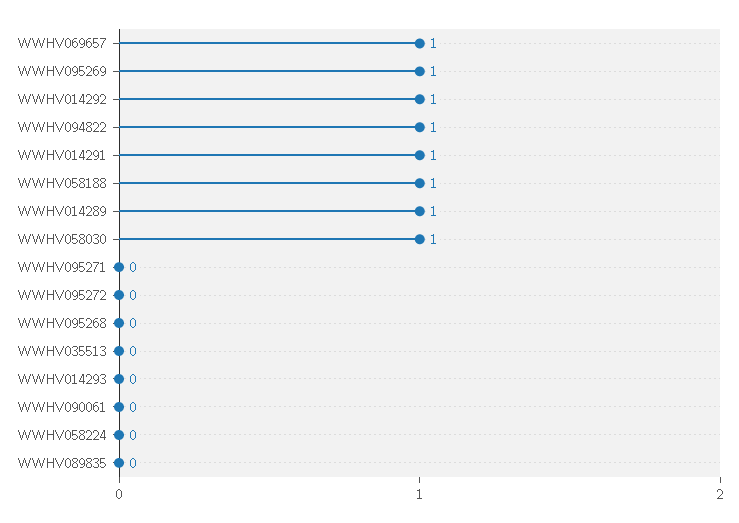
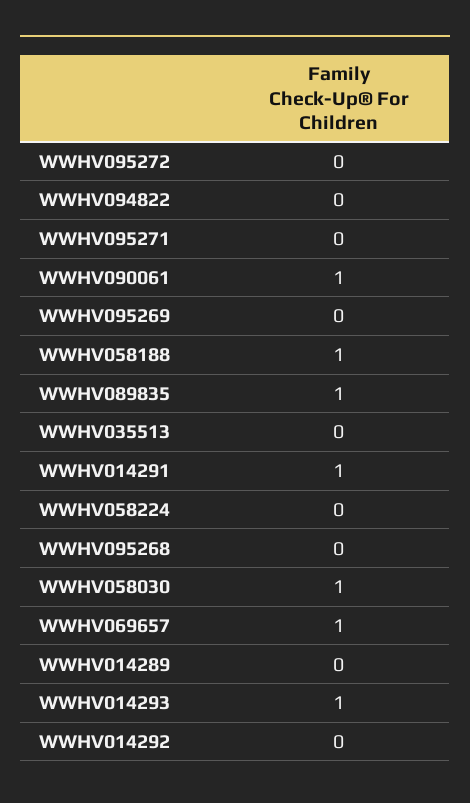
WWHV095269: 1 -> 0
WWHV014292: 1 -> 0
WWHV094822: 1 -> 0
WWHV014289: 1 -> 0
WWHV014293: 0 -> 1
WWHV090061: 0 -> 1
WWHV089835: 0 -> 1

